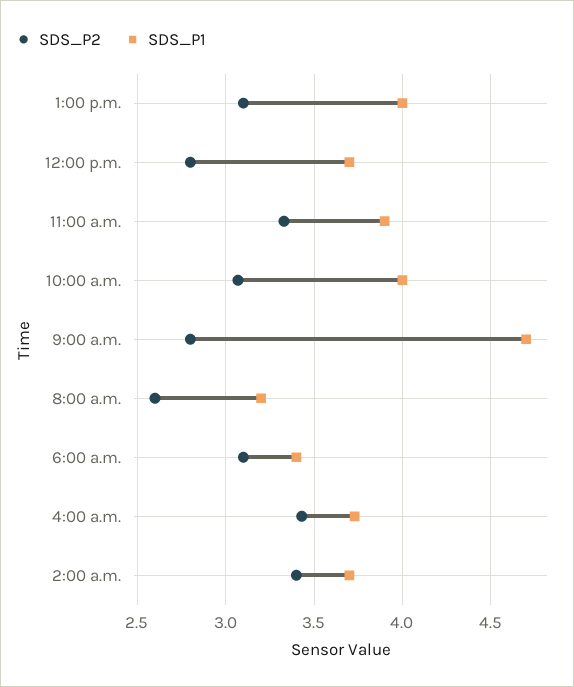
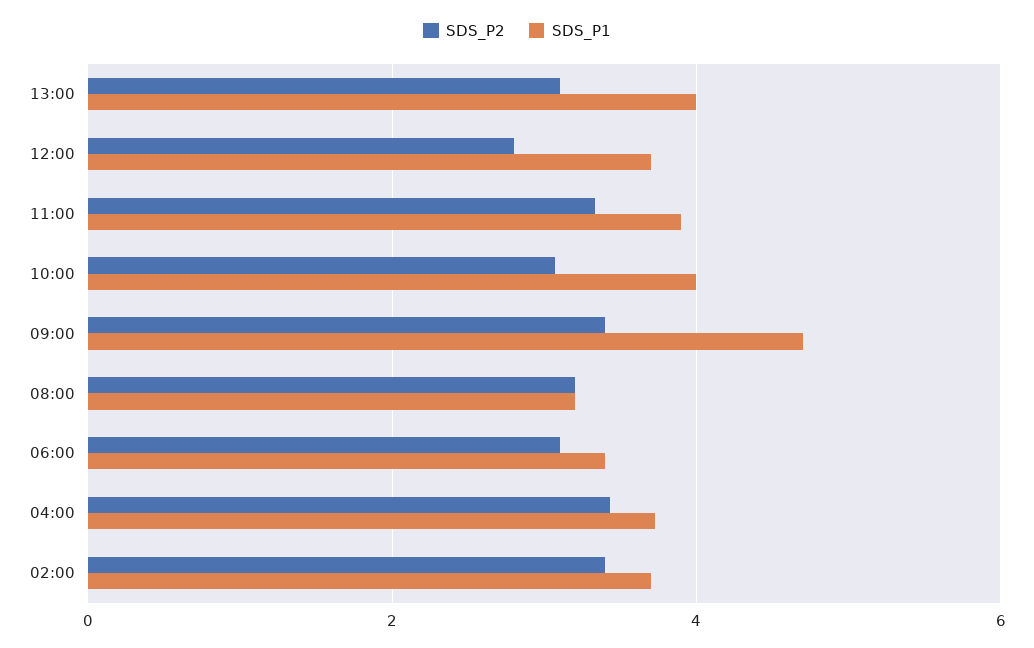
SDS_P2, 9:00 a.m.: 2.8 -> 3.4
SDS_P2, 8:00 a.m.: 2.6 -> 3.2

